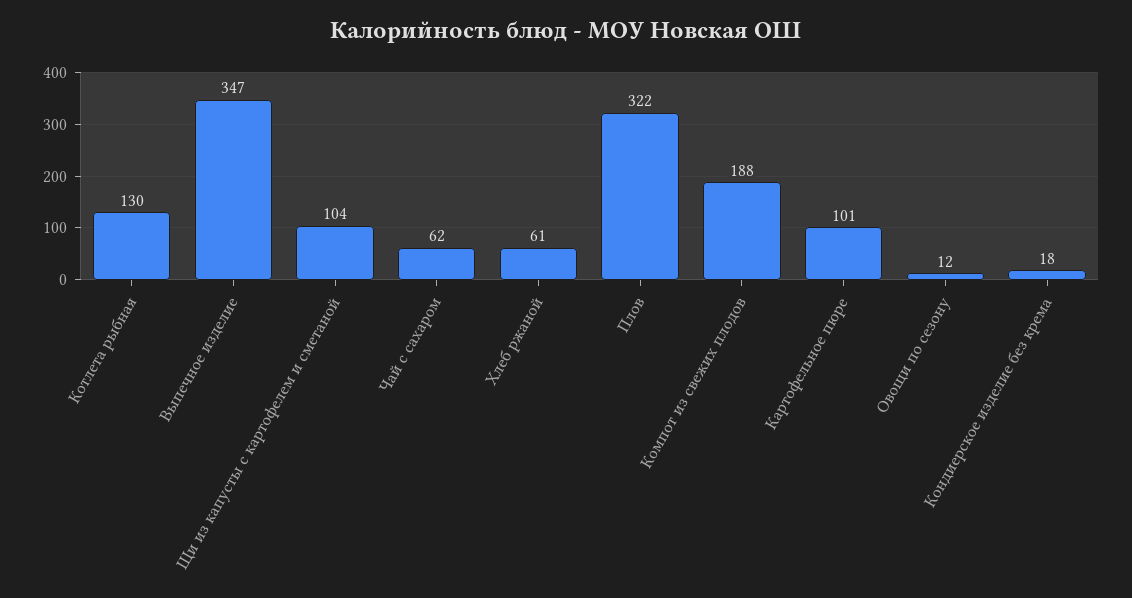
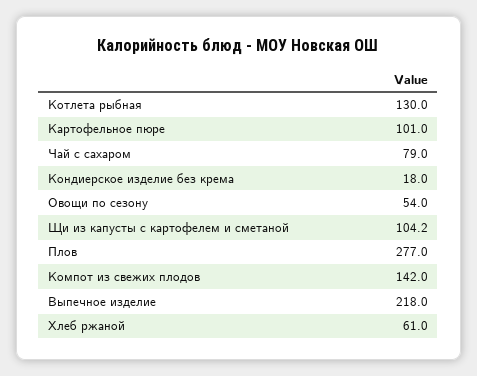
Выпечное изделие: 347 -> 218
Чай с сахаром: 62 -> 79
Плов: 322 -> 277
Компот из свежих плодов: 188 -> 142
Овощи по сезону: 12 -> 54

